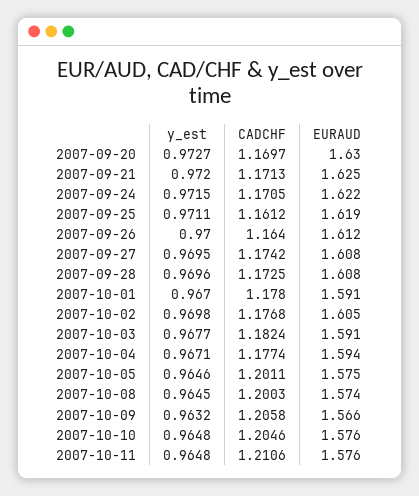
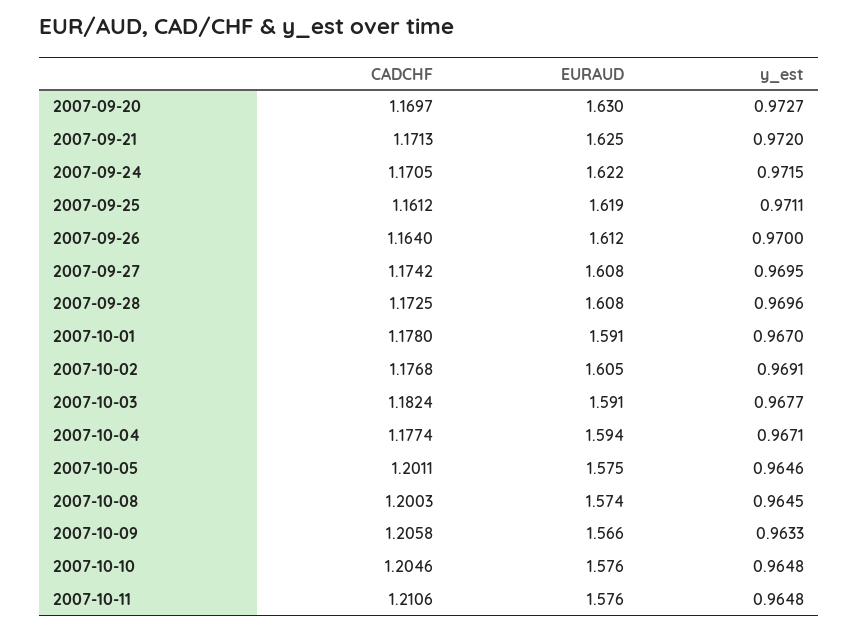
y_est, 2007-10-02: 0.9698 -> 0.9691
y_est, 2007-10-09: 0.9632 -> 0.9633

